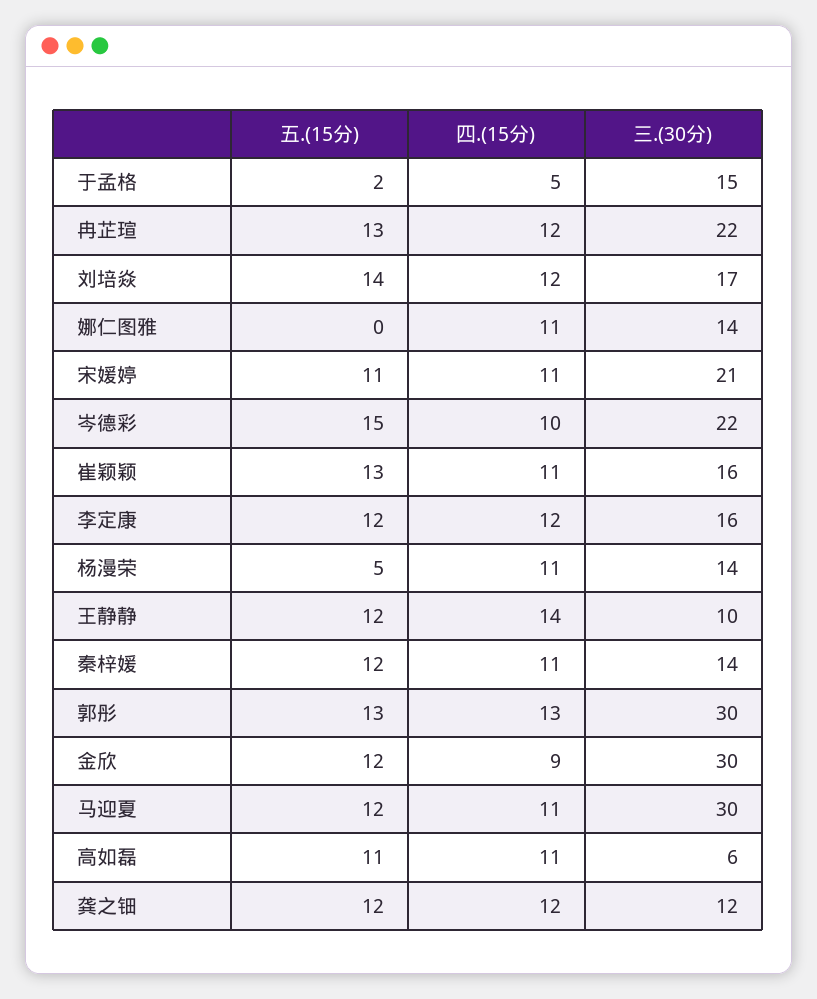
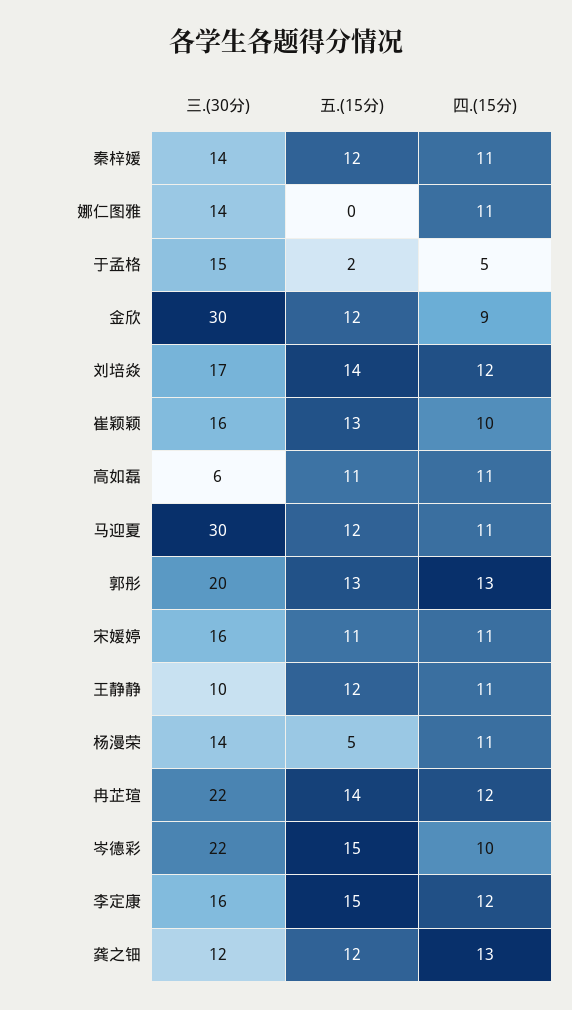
五.(15分), 冉芷瑄: 13 -> 14
三.(30分), 宋媛婷: 21 -> 16
四.(15分), 崔颖颖: 11 -> 10
五.(15分), 李定康: 12 -> 15
四.(15分), 王静静: 14 -> 11
三.(30分), 郭彤: 30 -> 20
四.(15分), 龚之钿: 12 -> 13

